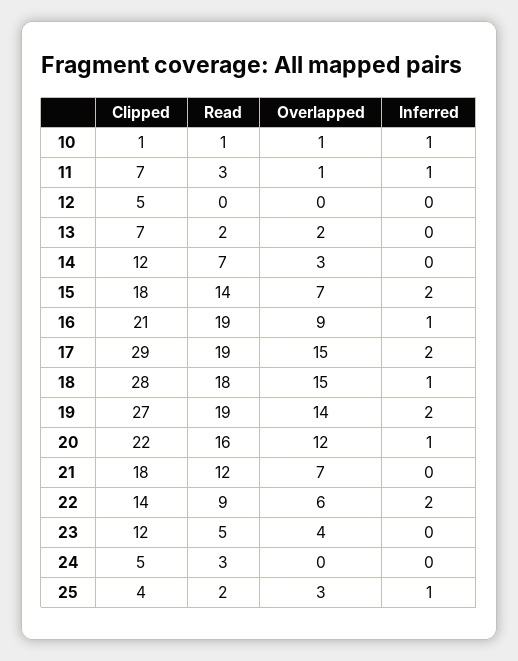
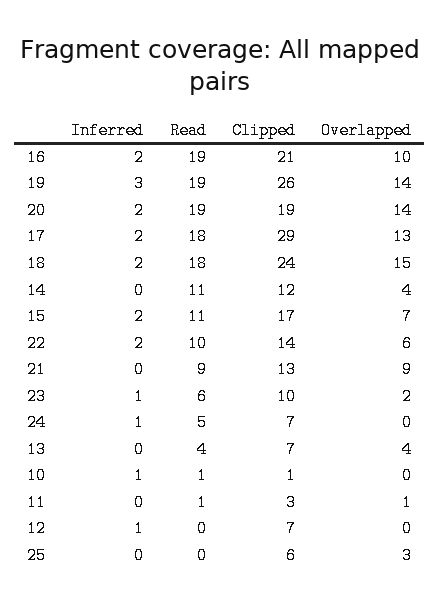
Overlapped, 10: 1 -> 0
Clipped, 11: 7 -> 3
Read, 11: 3 -> 1
Inferred, 11: 1 -> 0
Clipped, 12: 5 -> 7
Inferred, 12: 0 -> 1
Read, 13: 2 -> 4
Overlapped, 13: 2 -> 4
Read, 14: 7 -> 11
Overlapped, 14: 3 -> 4
Clipped, 15: 18 -> 17
Read, 15: 14 -> 11
Overlapped, 16: 9 -> 10
Inferred, 16: 1 -> 2
Read, 17: 19 -> 18
Overlapped, 17: 15 -> 13
Clipped, 18: 28 -> 24
Inferred, 18: 1 -> 2
Clipped, 19: 27 -> 26
Inferred, 19: 2 -> 3
Clipped, 20: 22 -> 19
Read, 20: 16 -> 19
Overlapped, 20: 12 -> 14
Inferred, 20: 1 -> 2
Clipped, 21: 18 -> 13
Read, 21: 12 -> 9
Overlapped, 21: 7 -> 9
Read, 22: 9 -> 10
Clipped, 23: 12 -> 10
Read, 23: 5 -> 6
Overlapped, 23: 4 -> 2
Inferred, 23: 0 -> 1
Clipped, 24: 5 -> 7
Read, 24: 3 -> 5
Inferred, 24: 0 -> 1
Clipped, 25: 4 -> 6
Read, 25: 2 -> 0
Inferred, 25: 1 -> 0

